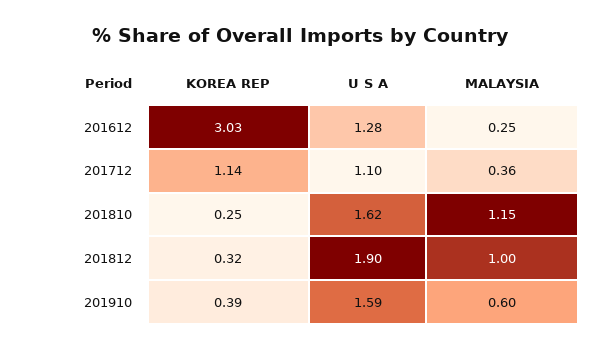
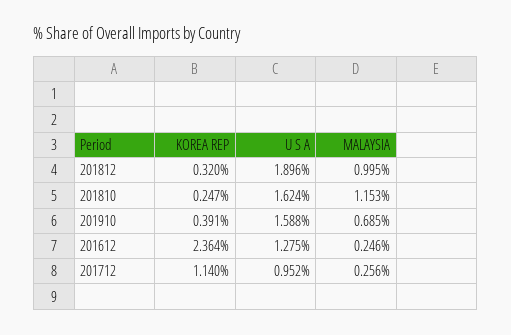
KOREA REP, 201612: 3.03 -> 2.364
U S A, 201712: 1.1 -> 0.952
MALAYSIA, 201712: 0.36 -> 0.256
MALAYSIA, 201910: 0.6 -> 0.685

